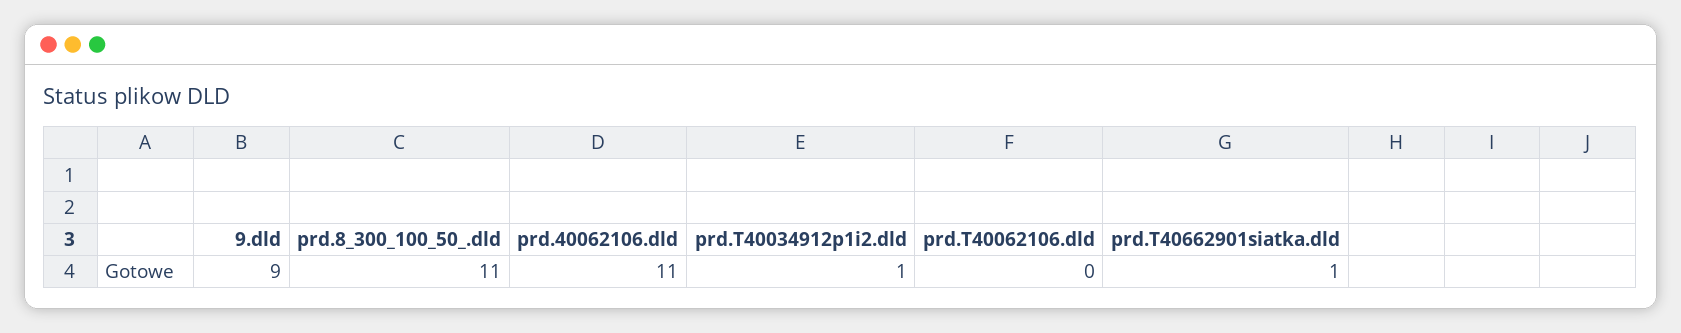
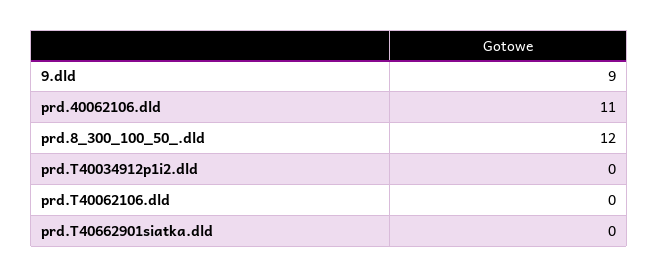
prd.8_300_100_50_.dld: 11 -> 12
prd.T40034912p1i2.dld: 1 -> 0
prd.T40662901siatka.dld: 1 -> 0

